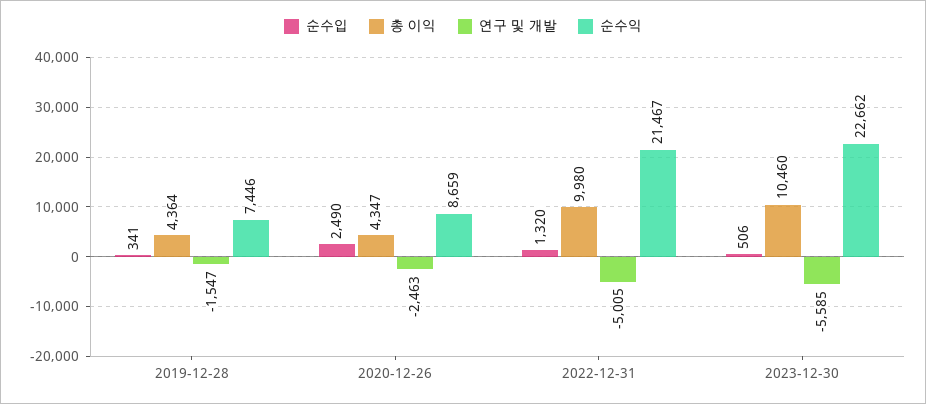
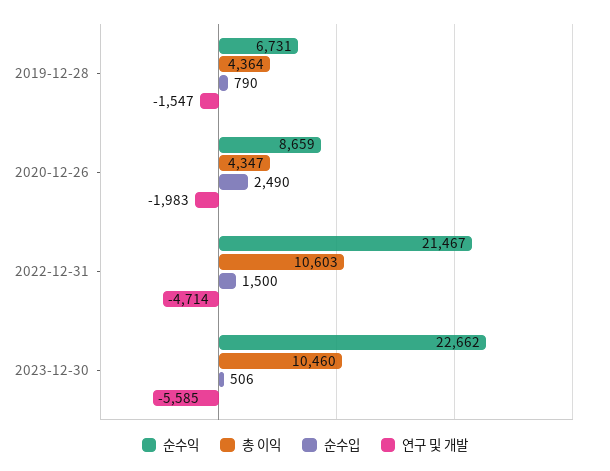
순수입, 2019-12-28: 341 -> 790
순수익, 2019-12-28: 7446 -> 6731
연구 및 개발, 2020-12-26: -2463 -> -1983
순수입, 2022-12-31: 1320 -> 1500
총 이익, 2022-12-31: 9980 -> 10603
연구 및 개발, 2022-12-31: -5005 -> -4714

